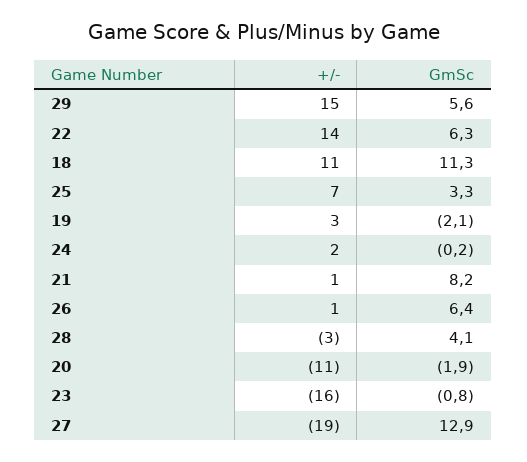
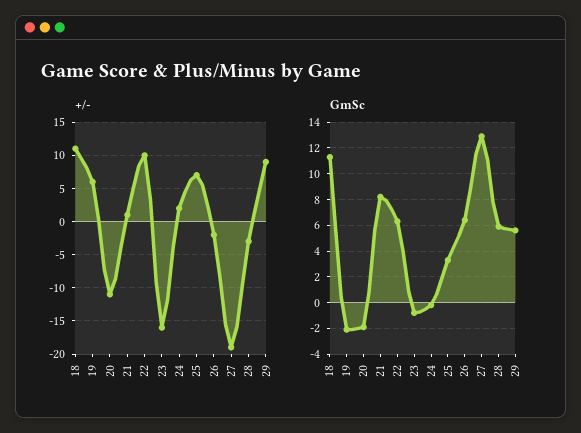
+/-, 29: 15 -> 9
+/-, 22: 14 -> 10
+/-, 19: 3 -> 6
+/-, 26: 1 -> -2
GmSc, 28: 4.1 -> 6

